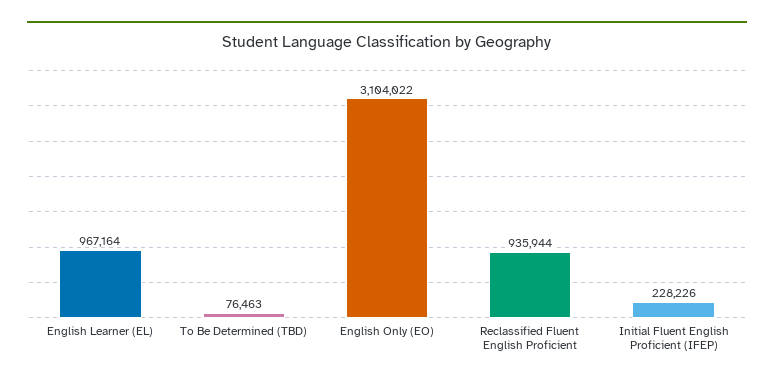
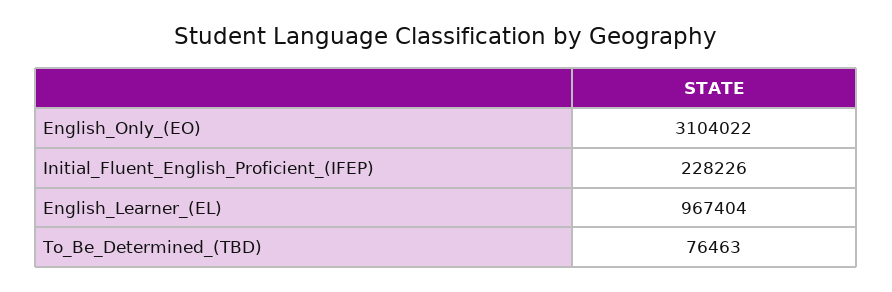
English Learner (EL): 967164 -> 967404
Reclassified Fluent English Proficient: 935944 -> none

